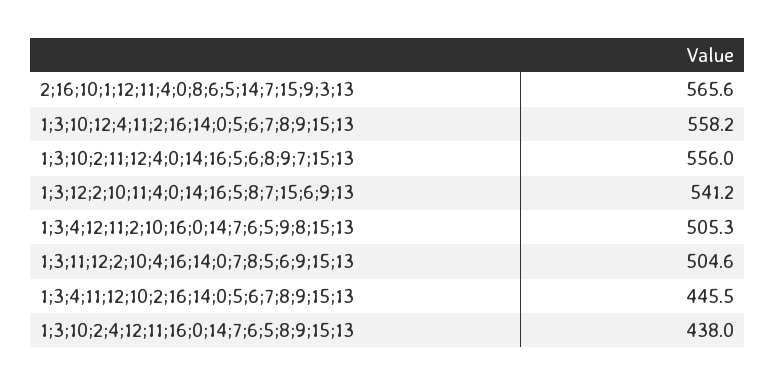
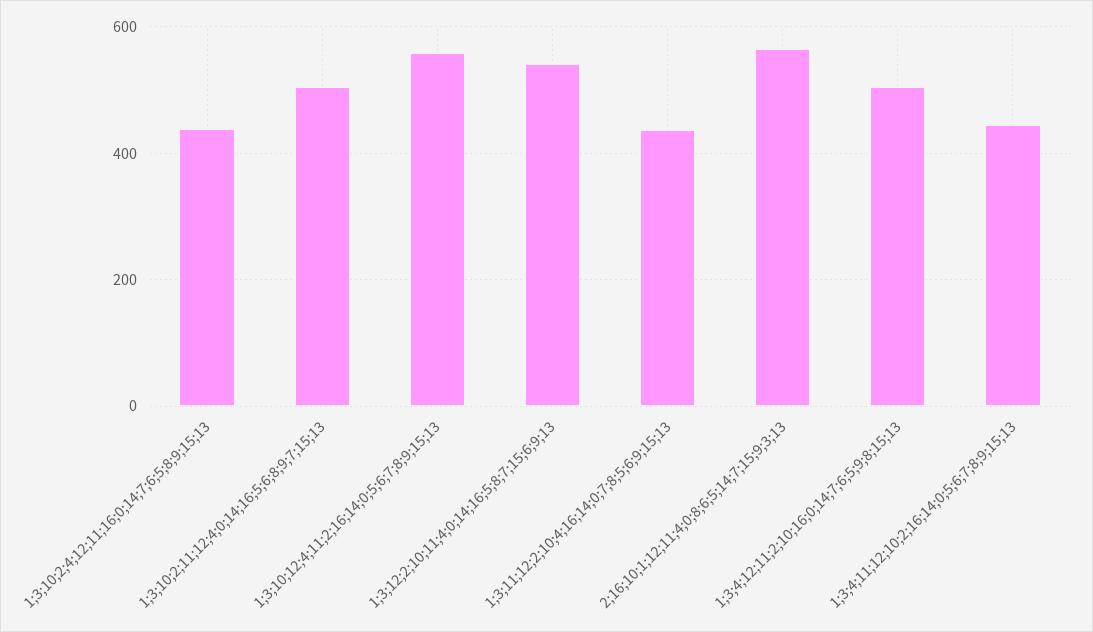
1;3;10;2;11;12;4;0;14;16;5;6;8;9;7;15;13: 556 -> 500
1;3;11;12;2;10;4;16;14;0;7;8;5;6;9;15;13: 504.6 -> 440

